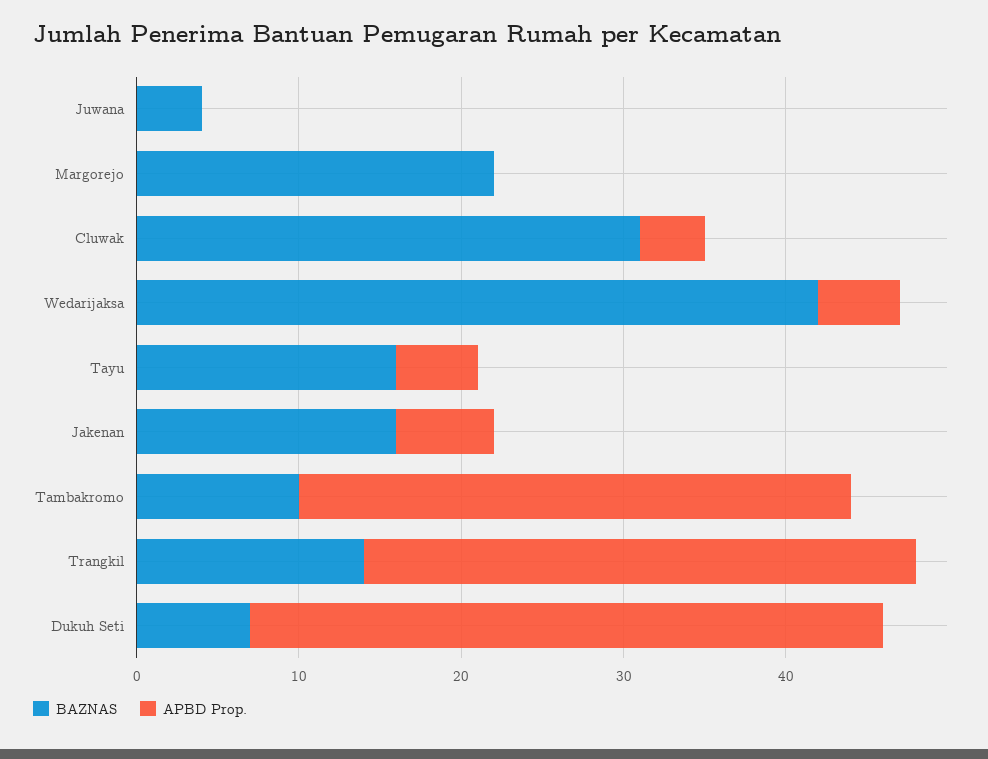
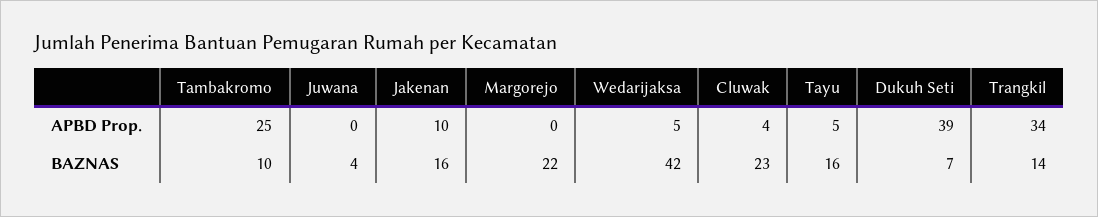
BAZNAS, Cluwak: 31 -> 23
APBD Prop., Jakenan: 6 -> 10
APBD Prop., Tambakromo: 34 -> 25

